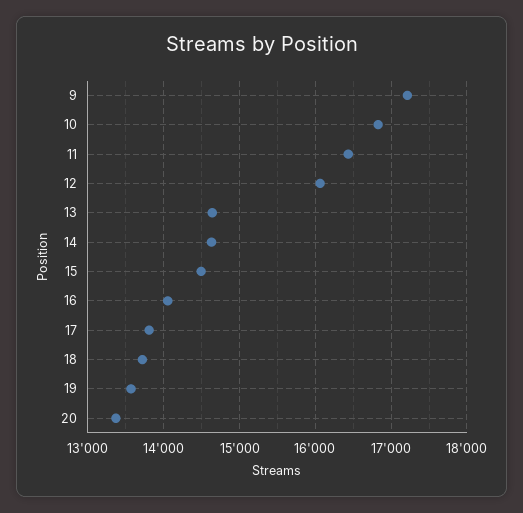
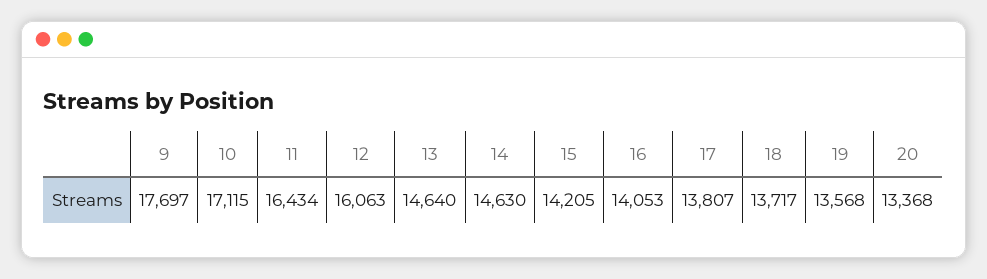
9: 17200 -> 17697
10: 16800 -> 17115
15: 14500 -> 14205

